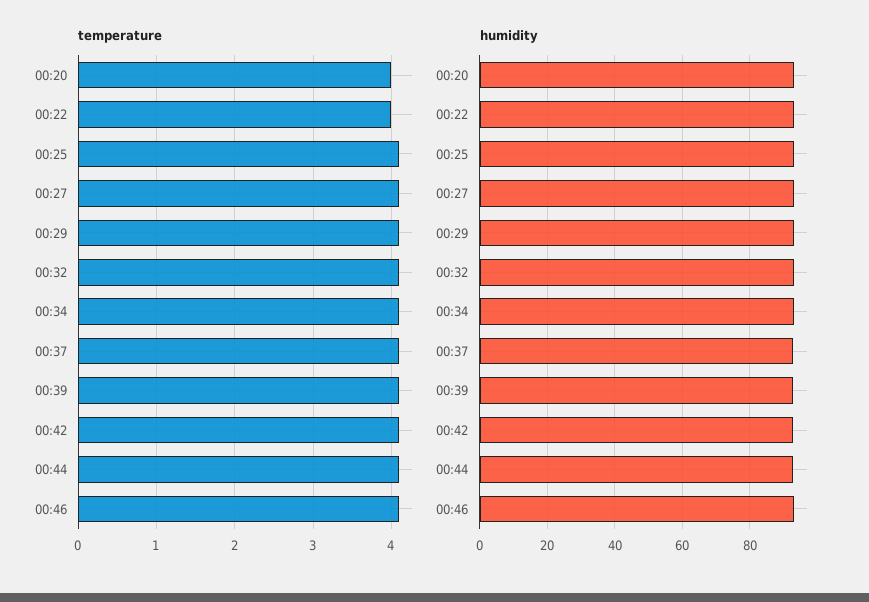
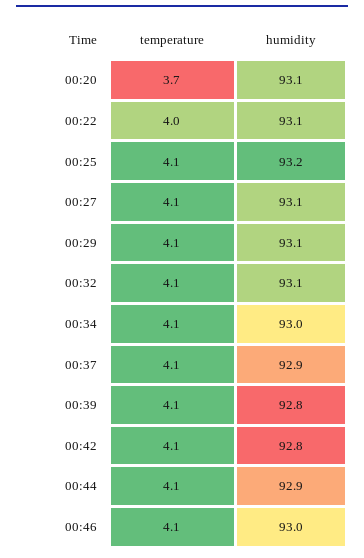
temperature, 00:20: 4 -> 3.7

